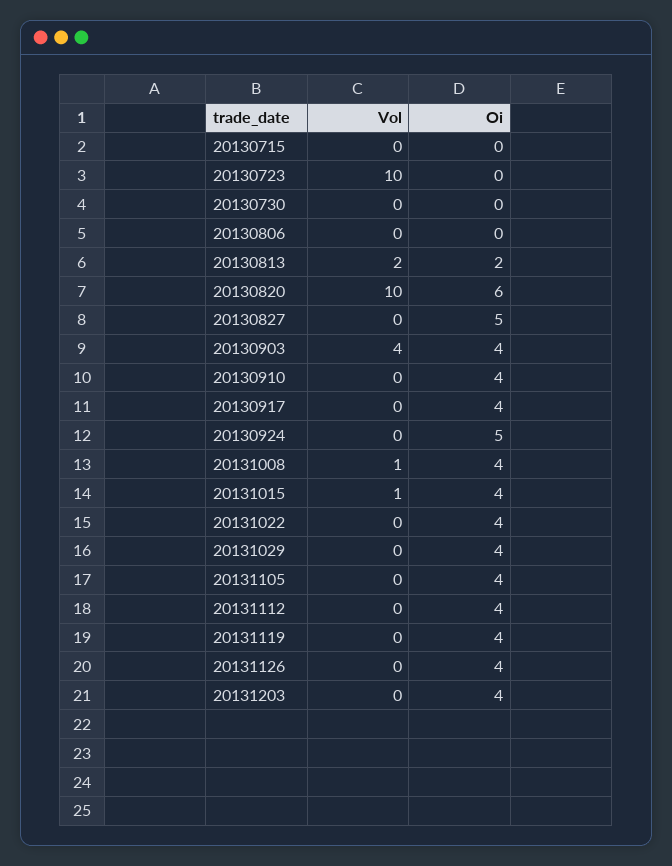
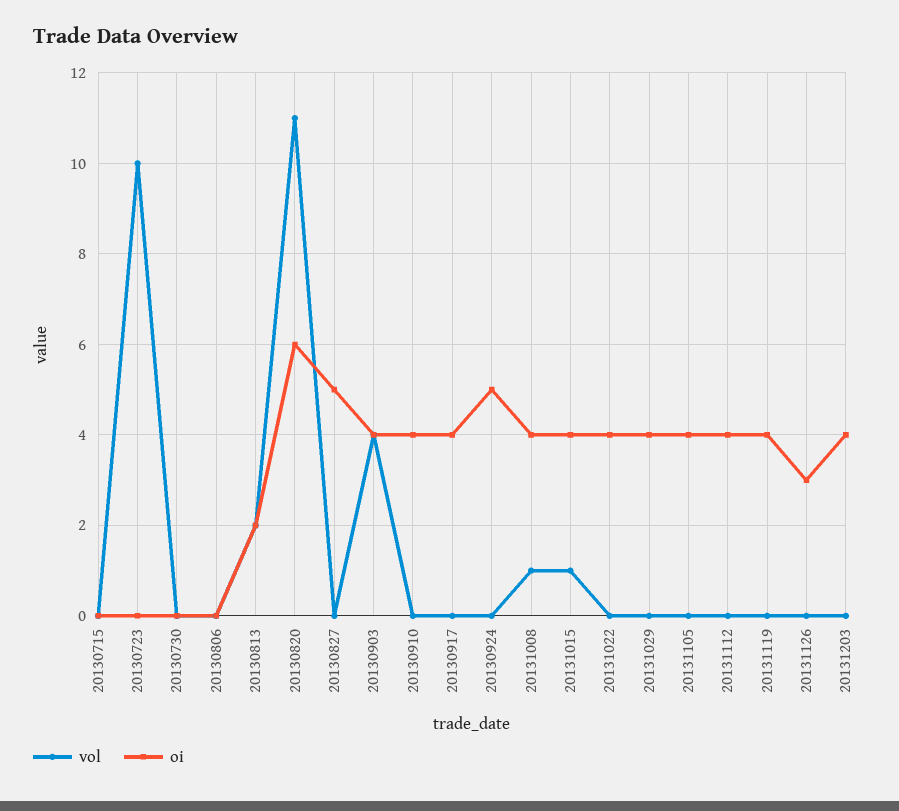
Vol, 20130820: 10 -> 11
Oi, 20131126: 4 -> 3

